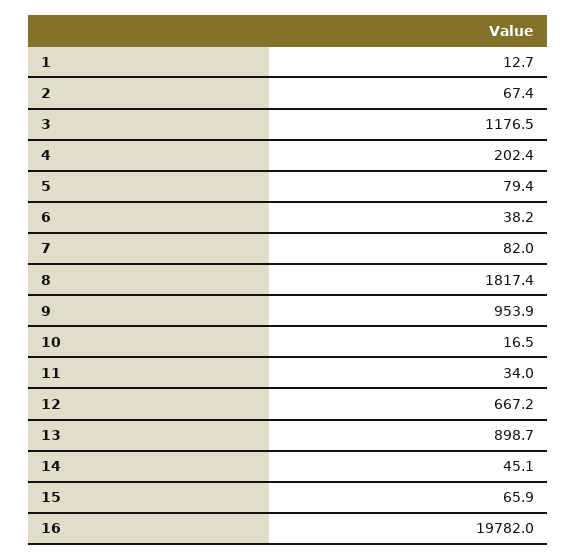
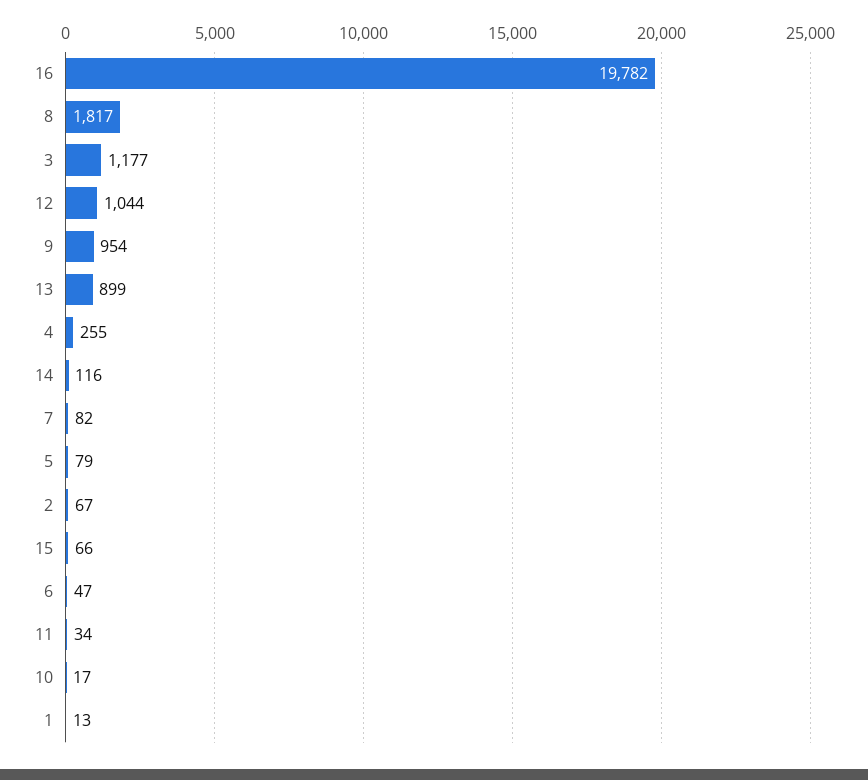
4: 202.4 -> 255
6: 38.2 -> 47
12: 667.2 -> 1044
14: 45.1 -> 116

